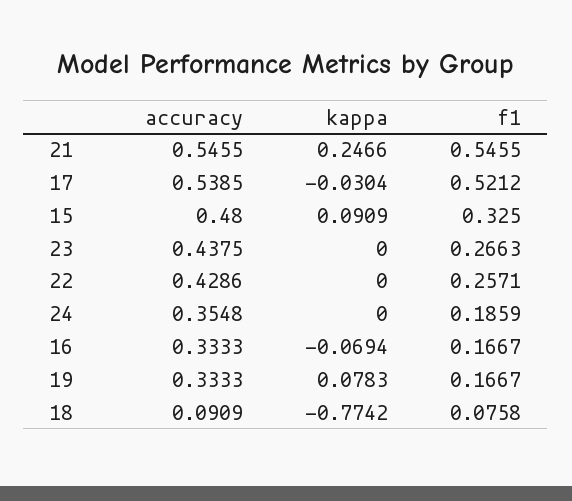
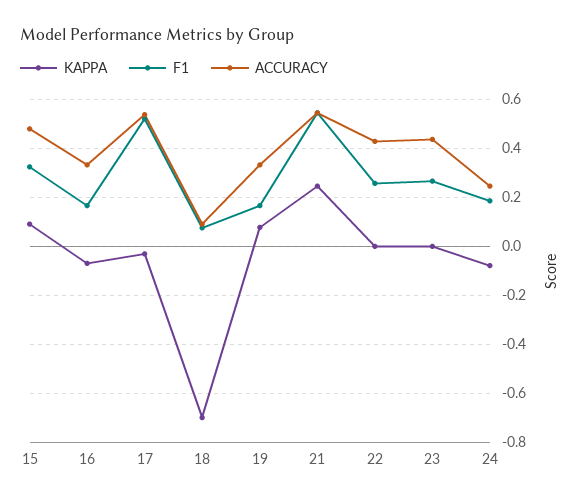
accuracy, 24: 0.3548 -> 0.25
kappa, 24: 0 -> -0.075
kappa, 18: -0.7742 -> -0.7

